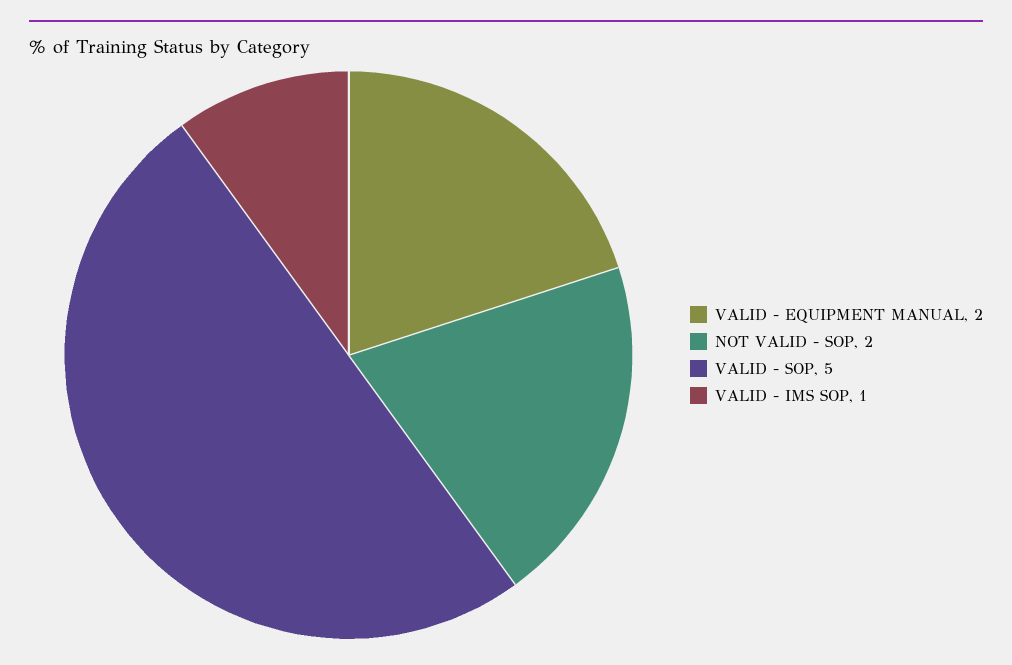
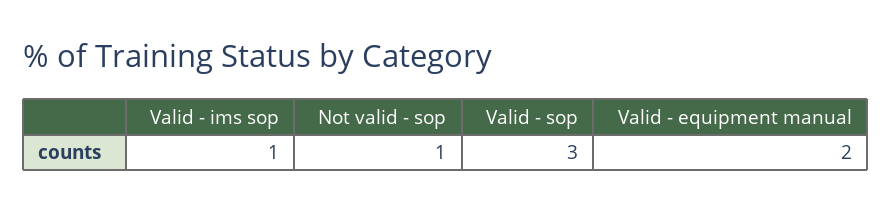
NOT VALID - SOP: 2 -> 1
VALID - SOP: 5 -> 3

